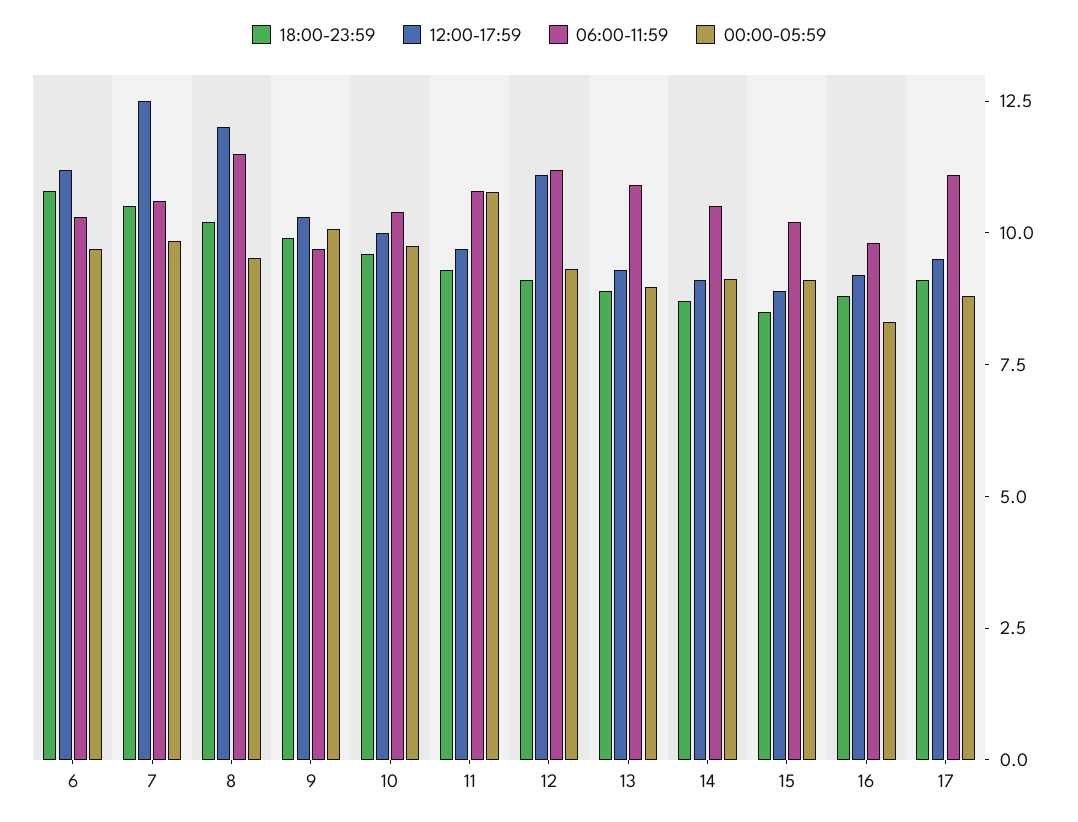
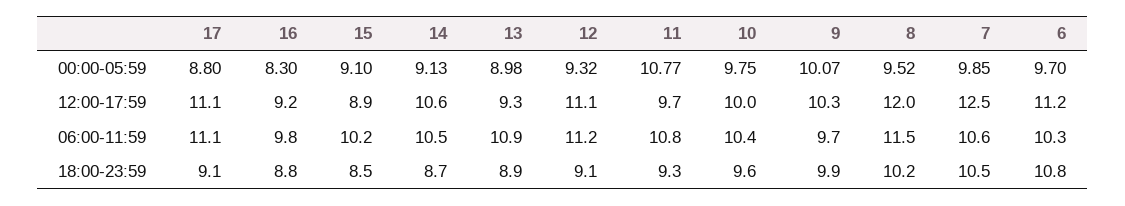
12:00-17:59, 14: 9 -> 10.6
12:00-17:59, 17: 9.5 -> 11.1

